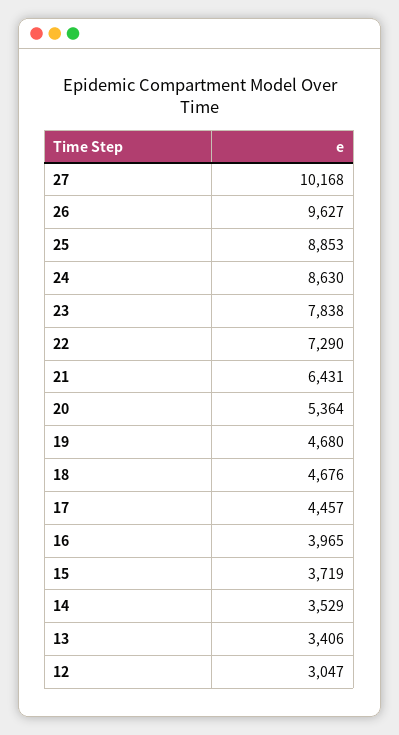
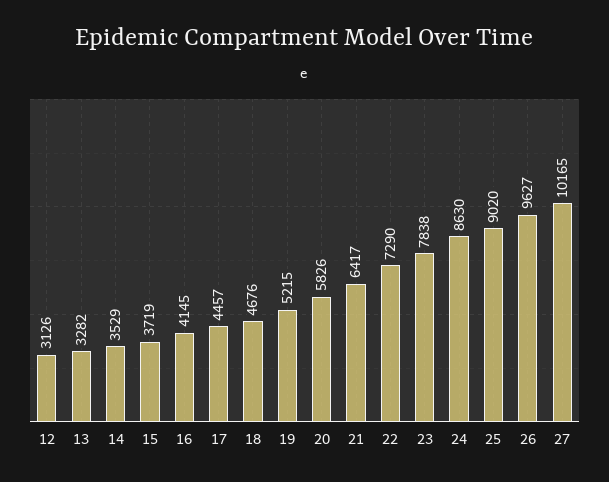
27: 10168 -> 10165
25: 8853 -> 9020
21: 6431 -> 6417
20: 5364 -> 5826
19: 4680 -> 5215
16: 3965 -> 4145
13: 3406 -> 3282
12: 3047 -> 3126

